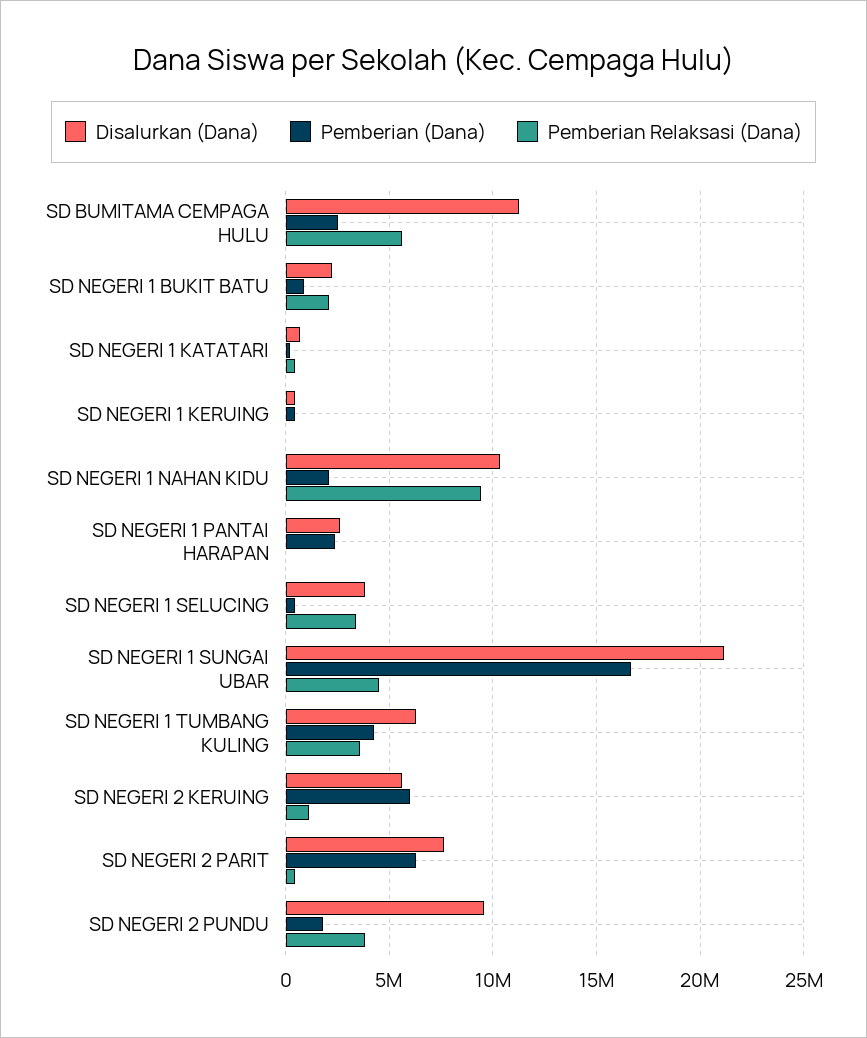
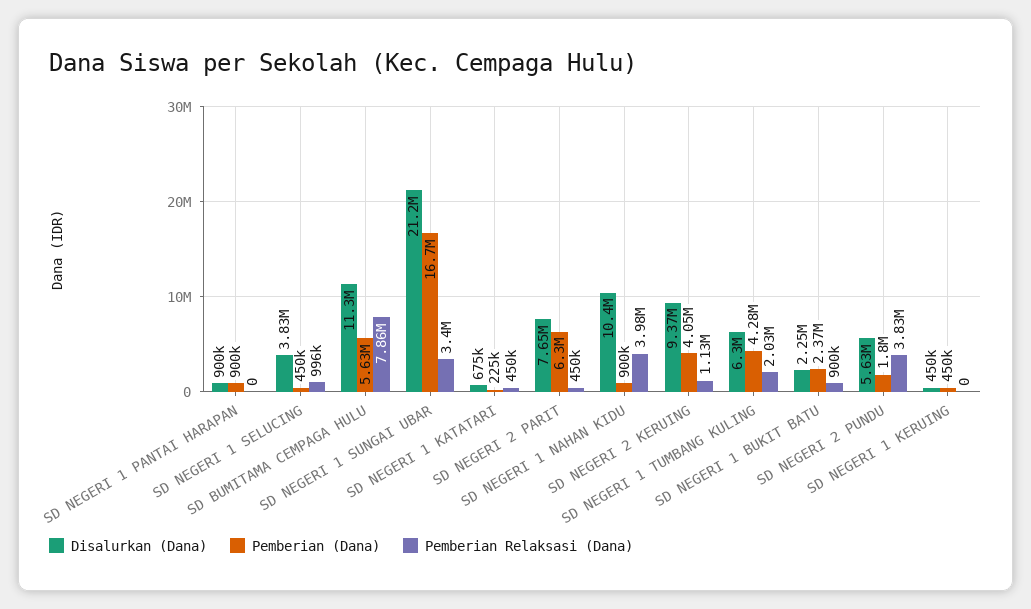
Pemberian (Dana), SD BUMITAMA CEMPAGA HULU: 2500000 -> 5630000
Pemberian Relaksasi (Dana), SD BUMITAMA CEMPAGA HULU: 5500000 -> 7860000
Pemberian (Dana), SD NEGERI 1 BUKIT BATU: 1000000 -> 2370000
Pemberian Relaksasi (Dana), SD NEGERI 1 BUKIT BATU: 2000000 -> 900000
Pemberian (Dana), SD NEGERI 1 NAHAN KIDU: 2000000 -> 900000
Pemberian Relaksasi (Dana), SD NEGERI 1 NAHAN KIDU: 9500000 -> 3980000
Disalurkan (Dana), SD NEGERI 1 PANTAI HARAPAN: 2500000 -> 900000
Pemberian (Dana), SD NEGERI 1 PANTAI HARAPAN: 2500000 -> 900000
Pemberian Relaksasi (Dana), SD NEGERI 1 SELUCING: 3500000 -> 996000
Pemberian Relaksasi (Dana), SD NEGERI 1 SUNGAI UBAR: 4500000 -> 3400000
Pemberian Relaksasi (Dana), SD NEGERI 1 TUMBANG KULING: 3500000 -> 2030000
Disalurkan (Dana), SD NEGERI 2 KERUING: 5500000 -> 9370000
Pemberian (Dana), SD NEGERI 2 KERUING: 6000000 -> 4050000
Disalurkan (Dana), SD NEGERI 2 PUNDU: 9500000 -> 5630000

